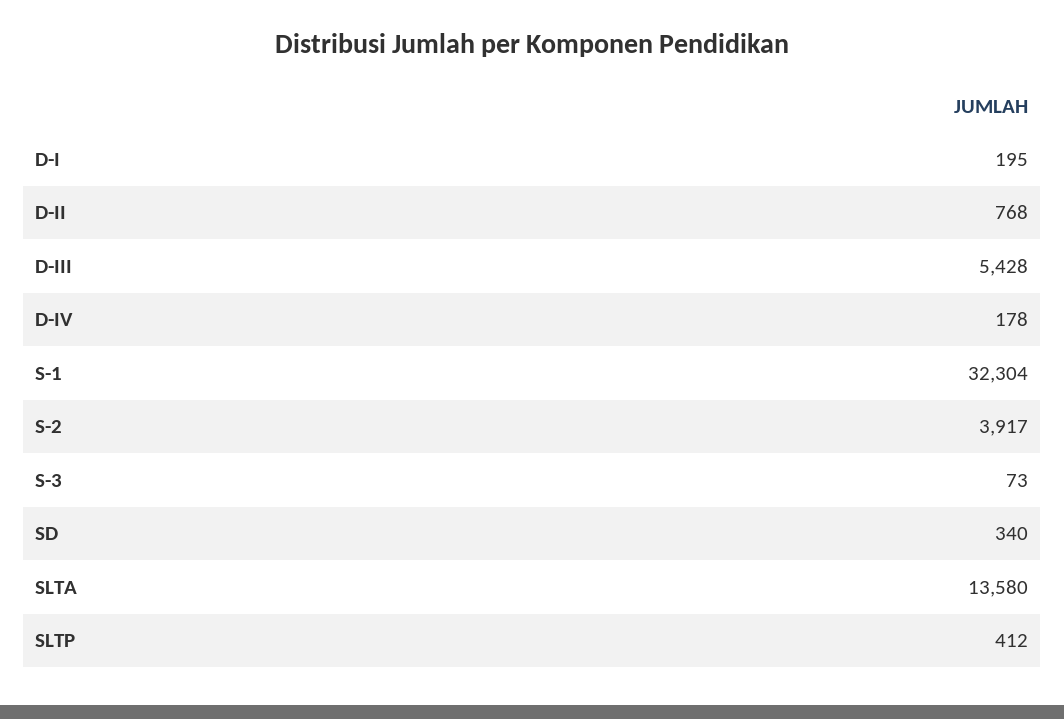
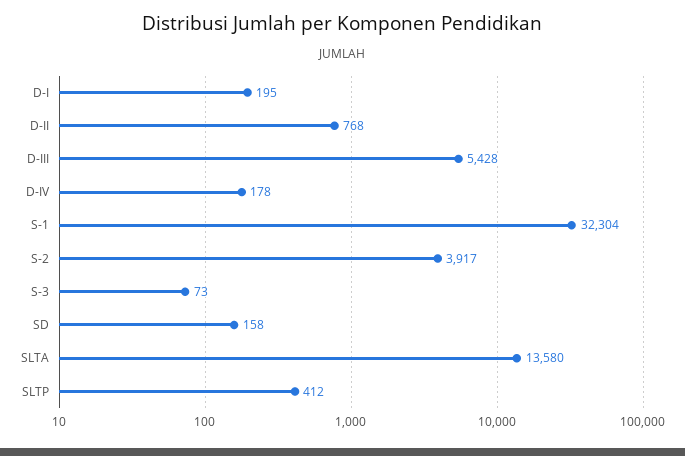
SD: 340 -> 158

